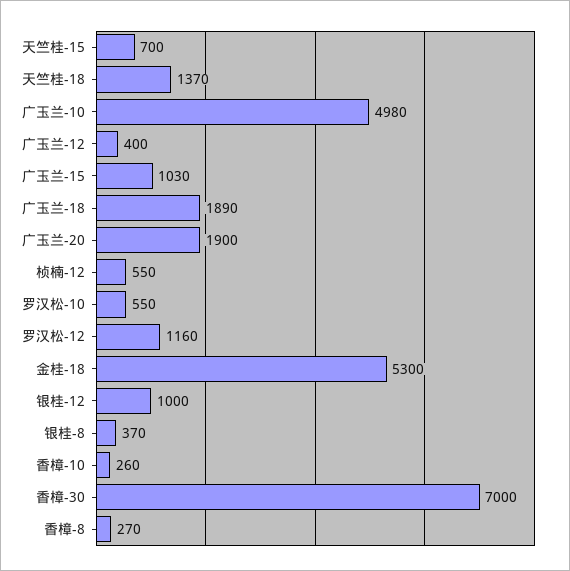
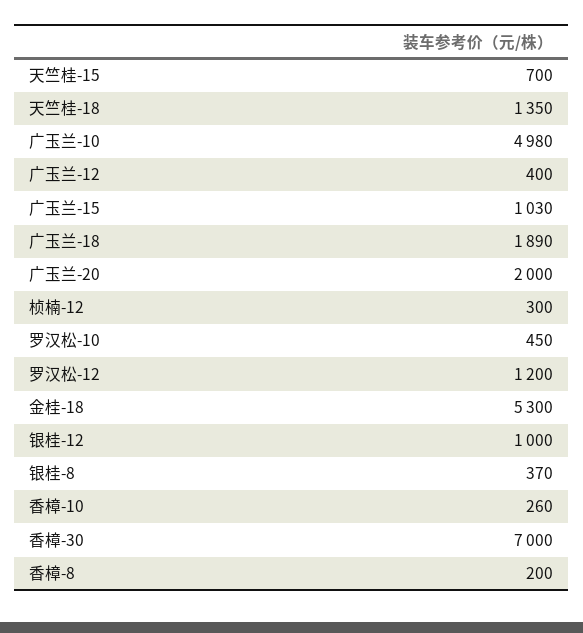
天竺桂-18: 1370 -> 1350
广玉兰-20: 1900 -> 2000
桢楠-12: 550 -> 300
罗汉松-10: 550 -> 450
罗汉松-12: 1160 -> 1200
香樟-8: 270 -> 200

